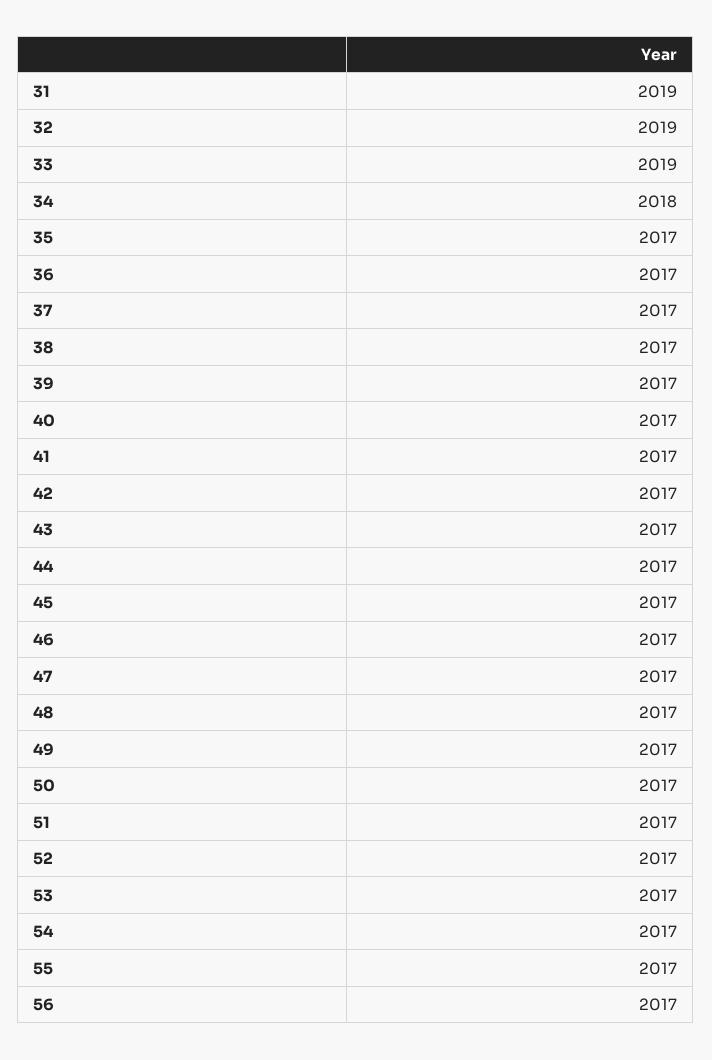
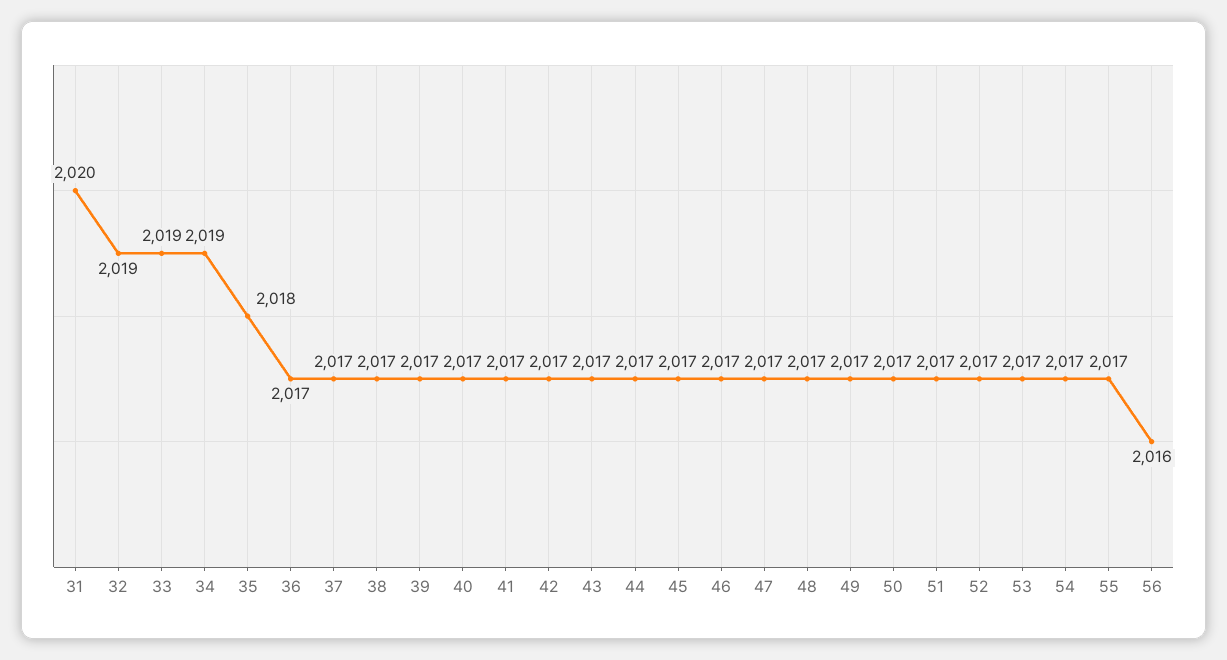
31: 2019 -> 2020
34: 2018 -> 2019
35: 2017 -> 2018
56: 2017 -> 2016

